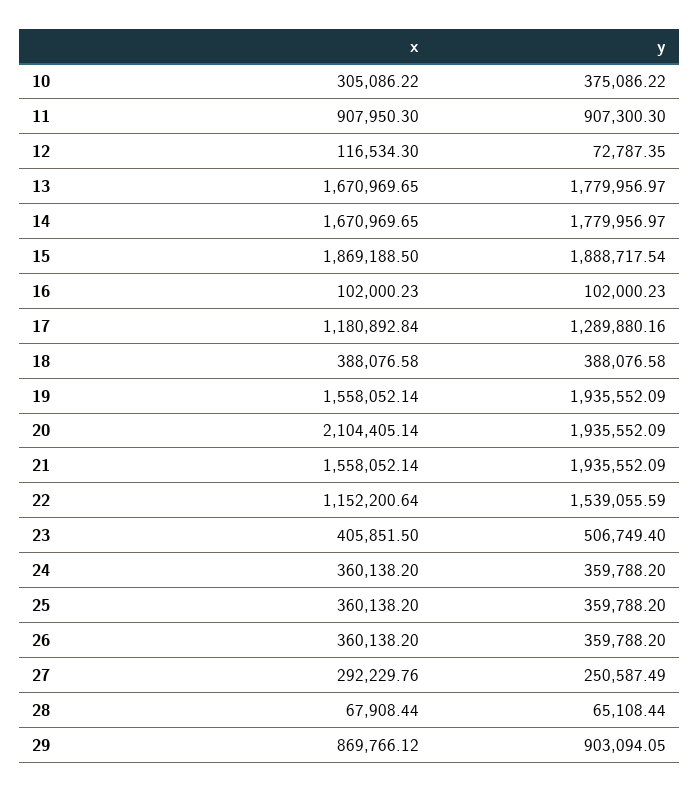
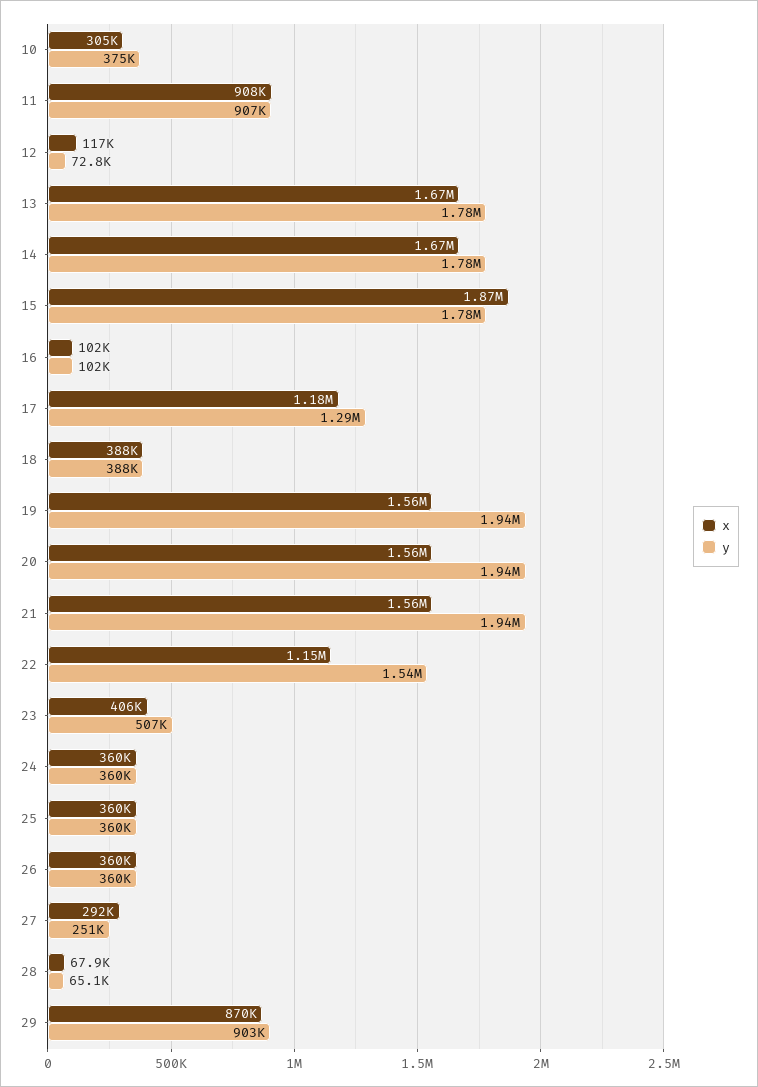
y, 15: 1888717.54 -> 1780000
x, 20: 2104405.14 -> 1560000

